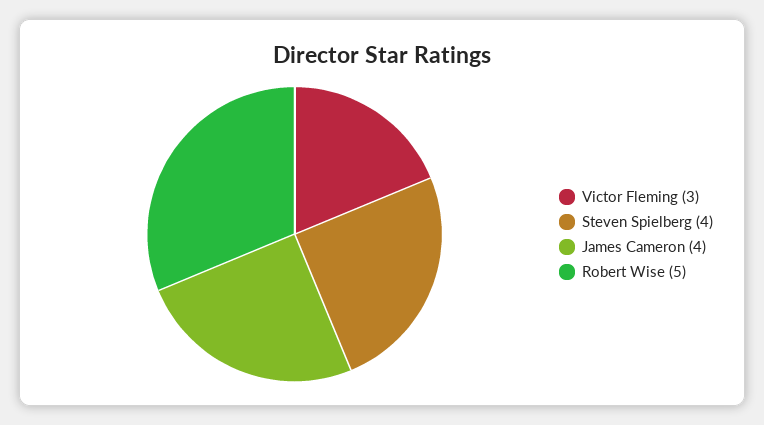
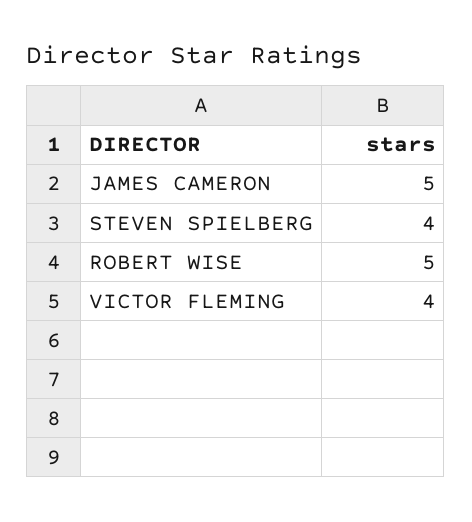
Victor Fleming: 3 -> 4
James Cameron: 4 -> 5

